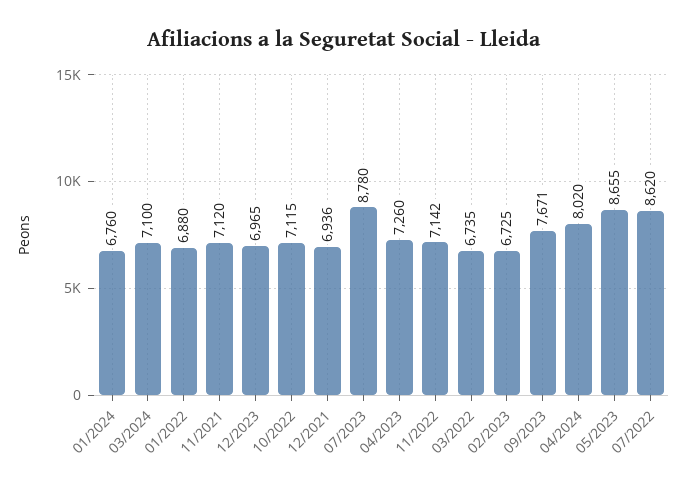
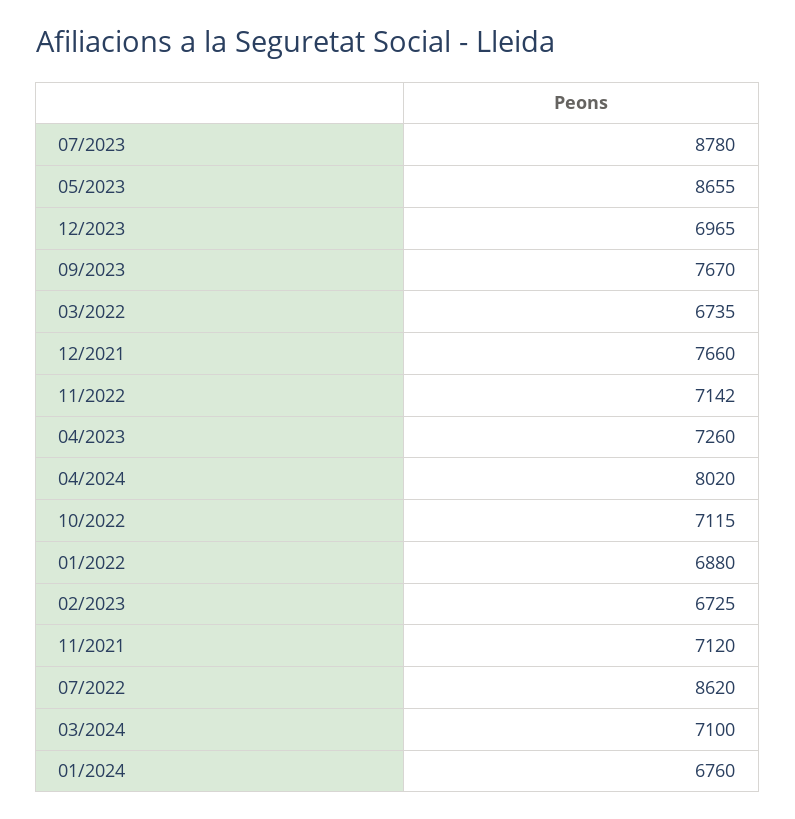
12/2021: 6936 -> 7660
09/2023: 7671 -> 7670

